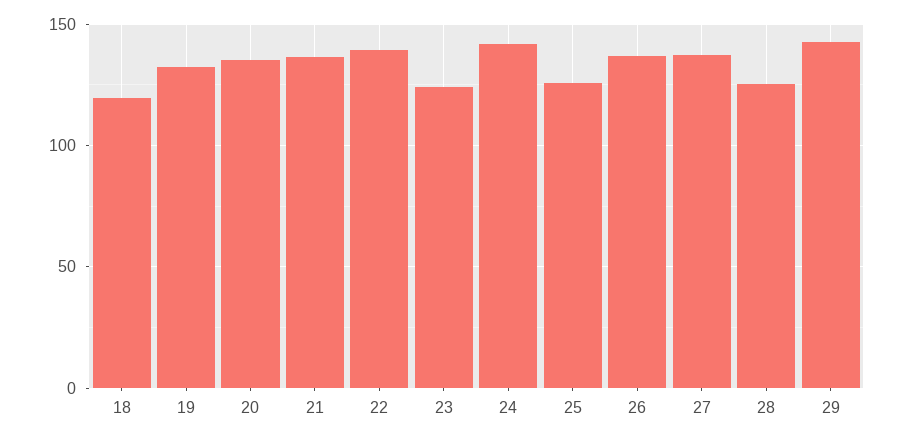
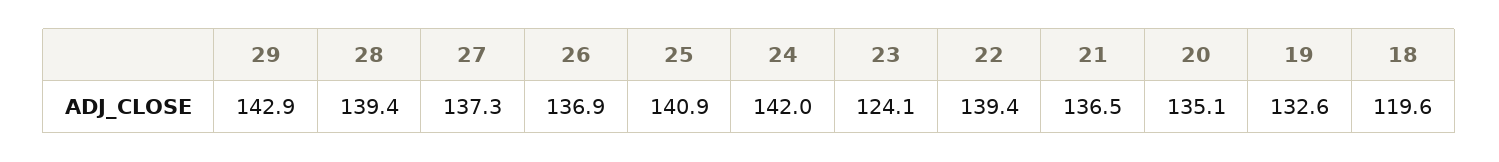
25: 125 -> 140.9
28: 125 -> 139.4

